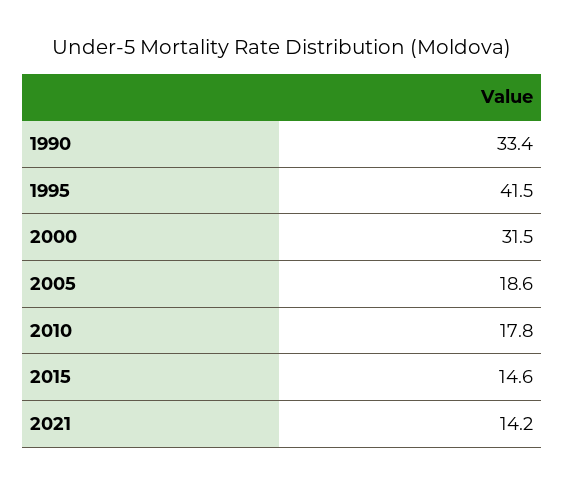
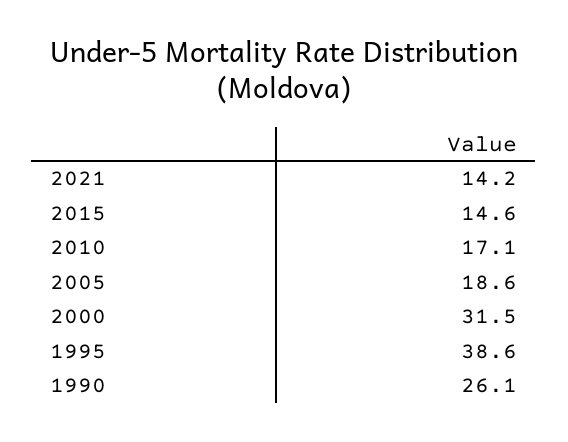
1990: 33.4 -> 26.1
1995: 41.5 -> 38.6
2010: 17.8 -> 17.1

